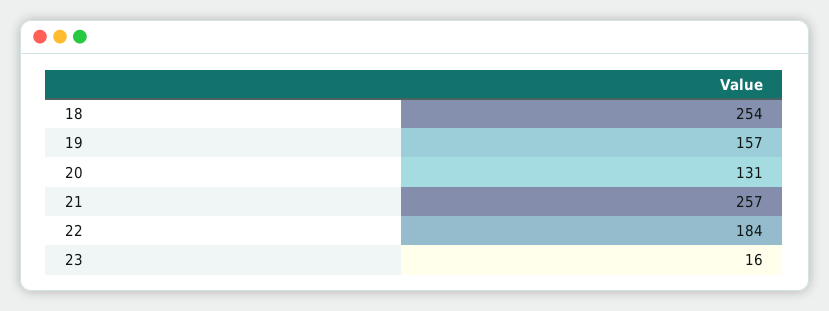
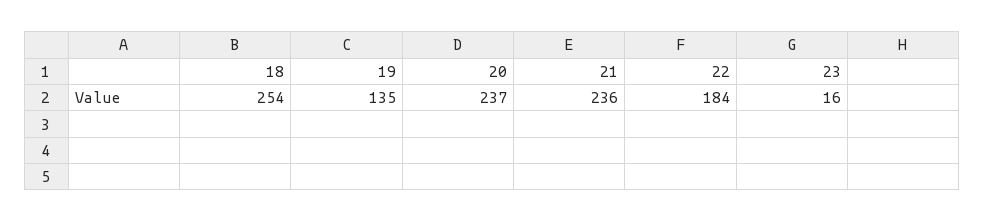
19: 157 -> 135
20: 131 -> 237
21: 257 -> 236

